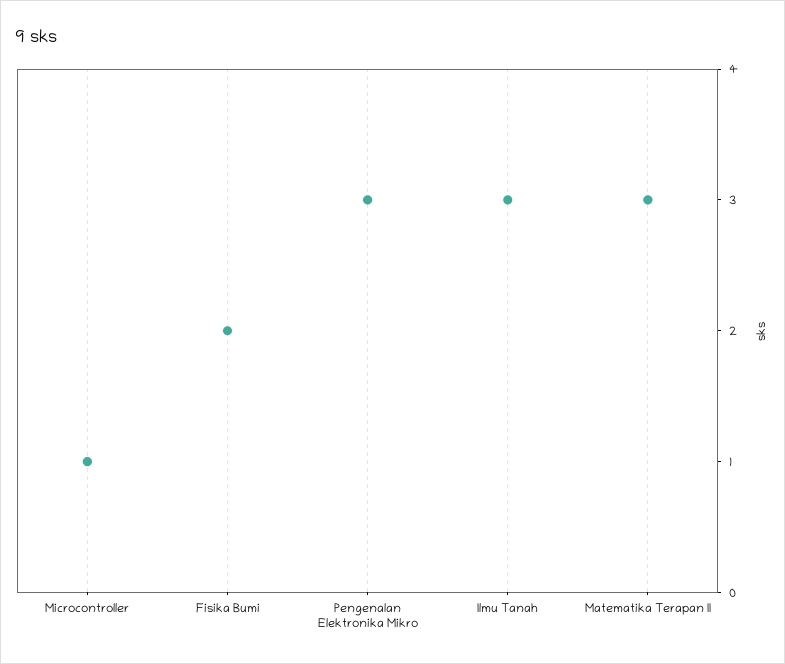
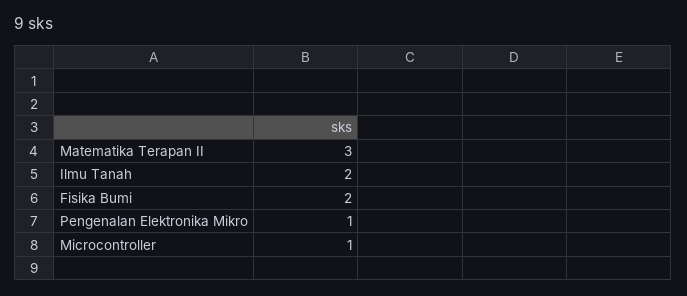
Pengenalan Elektronika Mikro: 3 -> 1
Ilmu Tanah: 3 -> 2

